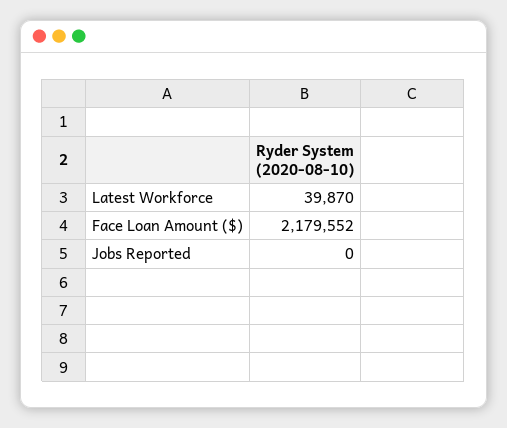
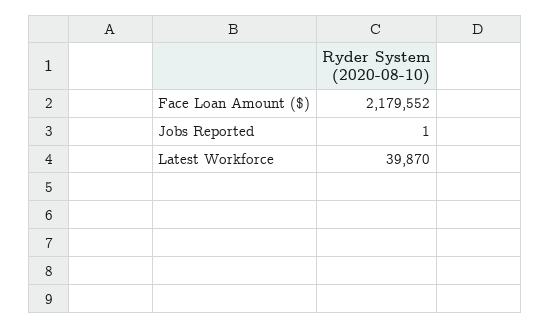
Jobs Reported: 0 -> 1

